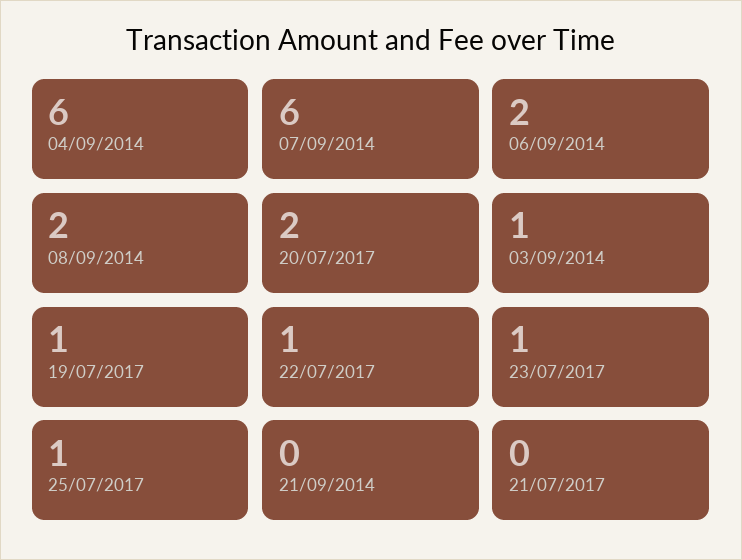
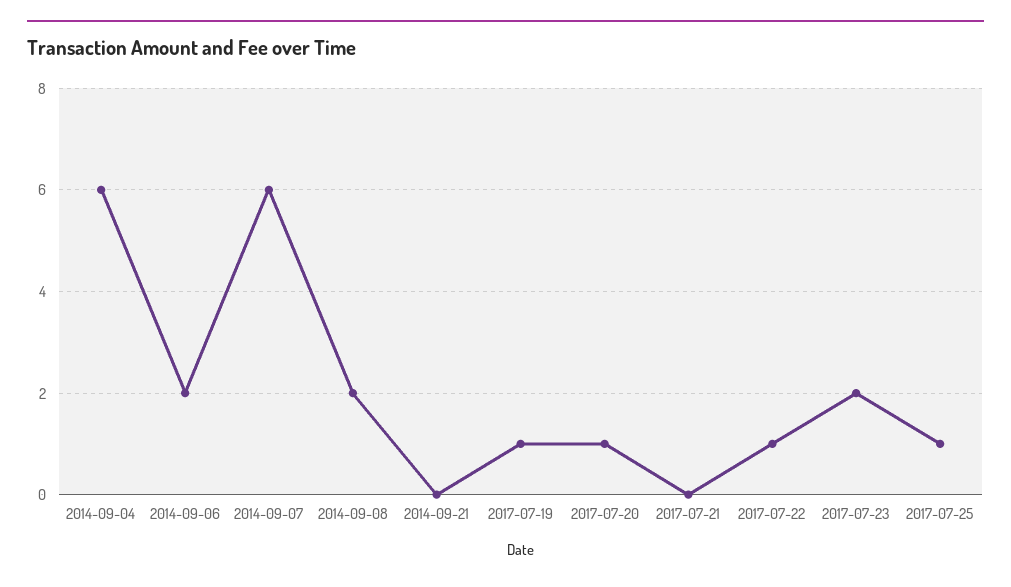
20/07/2017: 2 -> 1
03/09/2014: 1 -> none
23/07/2017: 1 -> 2

